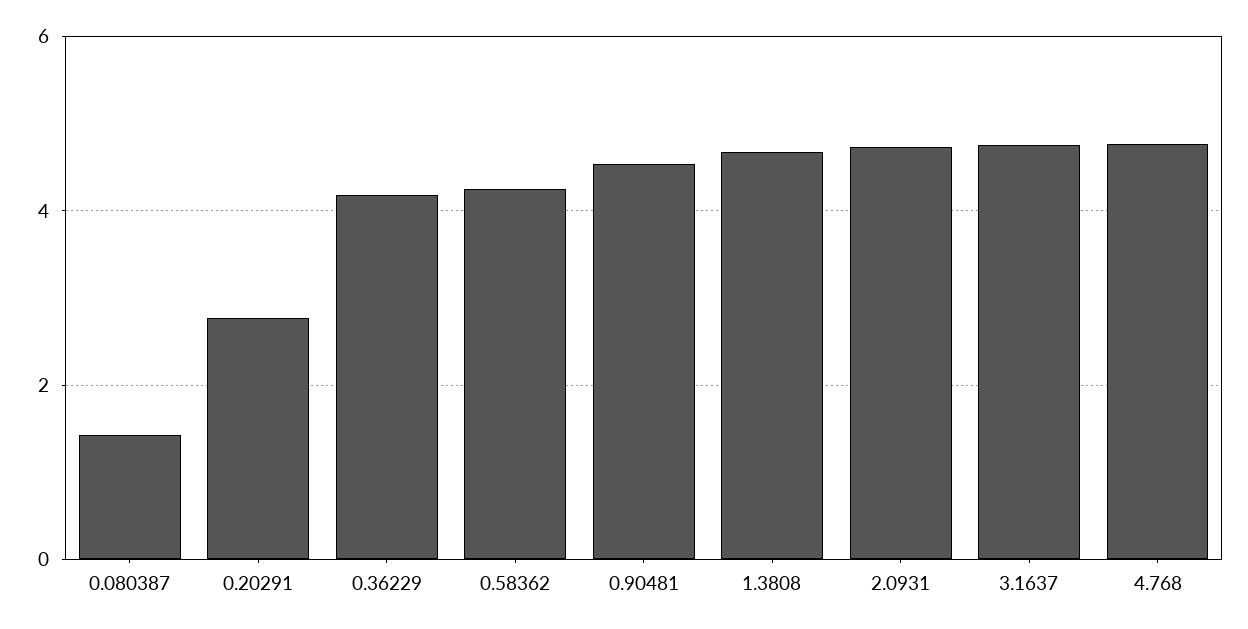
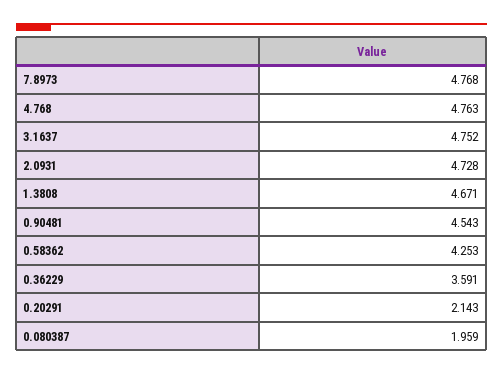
0.080387: 1.4 -> 1.959
0.20291: 2.8 -> 2.143
0.36229: 4.2 -> 3.591
7.8973: none -> 4.768

